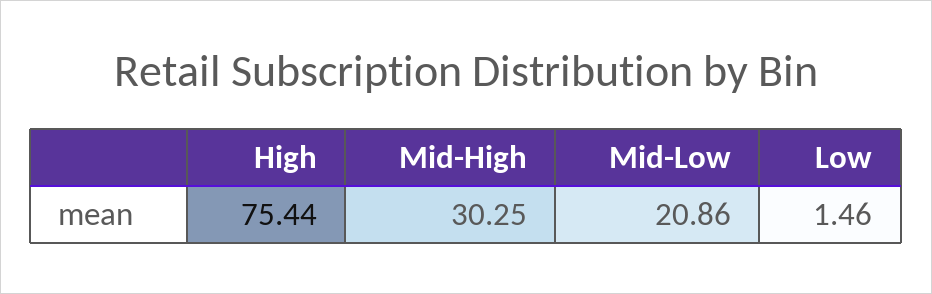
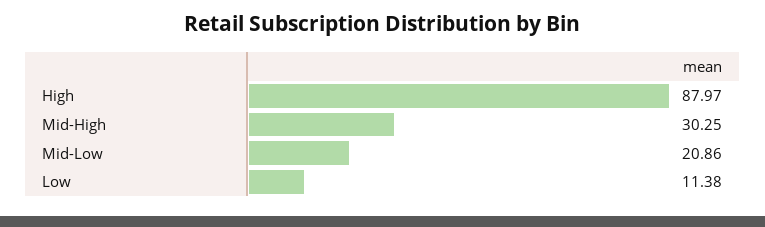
High: 75.44 -> 87.97
Low: 1.46 -> 11.38

